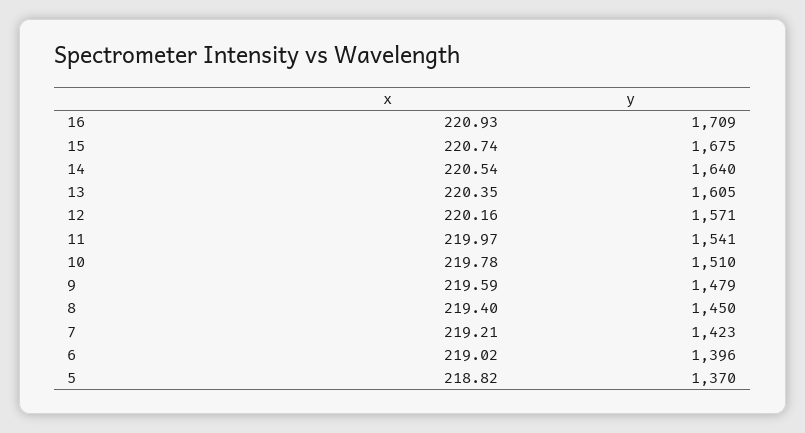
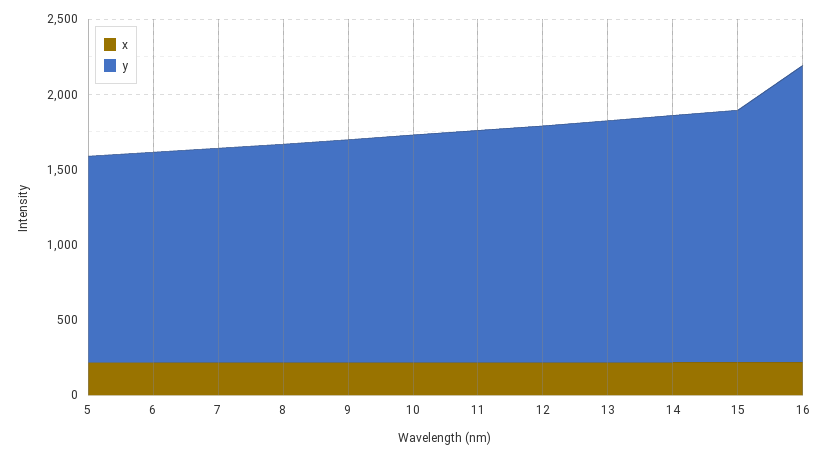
y, 16: 1709 -> 2000

